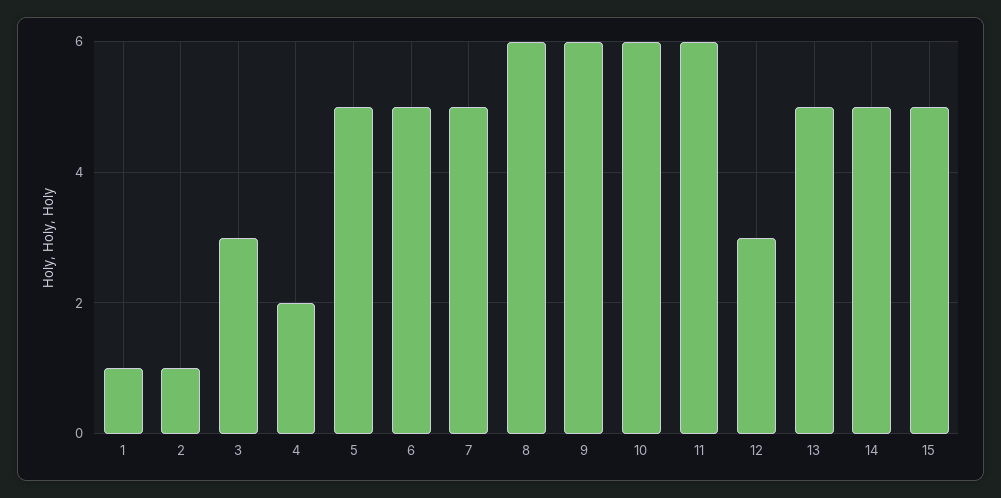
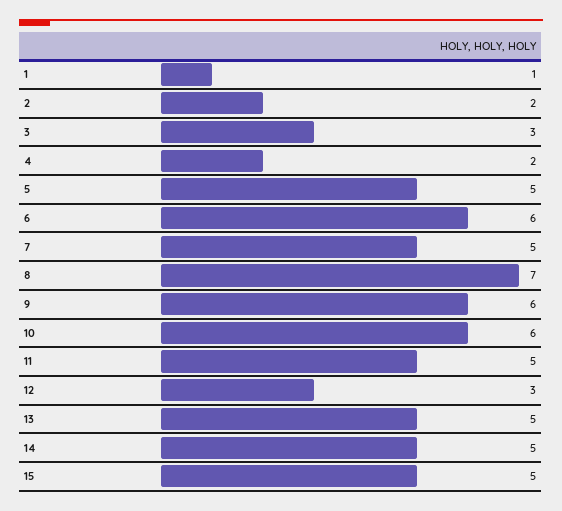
2: 1 -> 2
6: 5 -> 6
8: 6 -> 7
11: 6 -> 5

